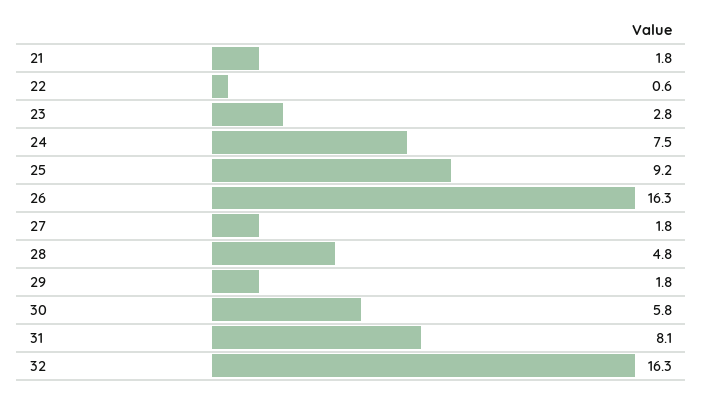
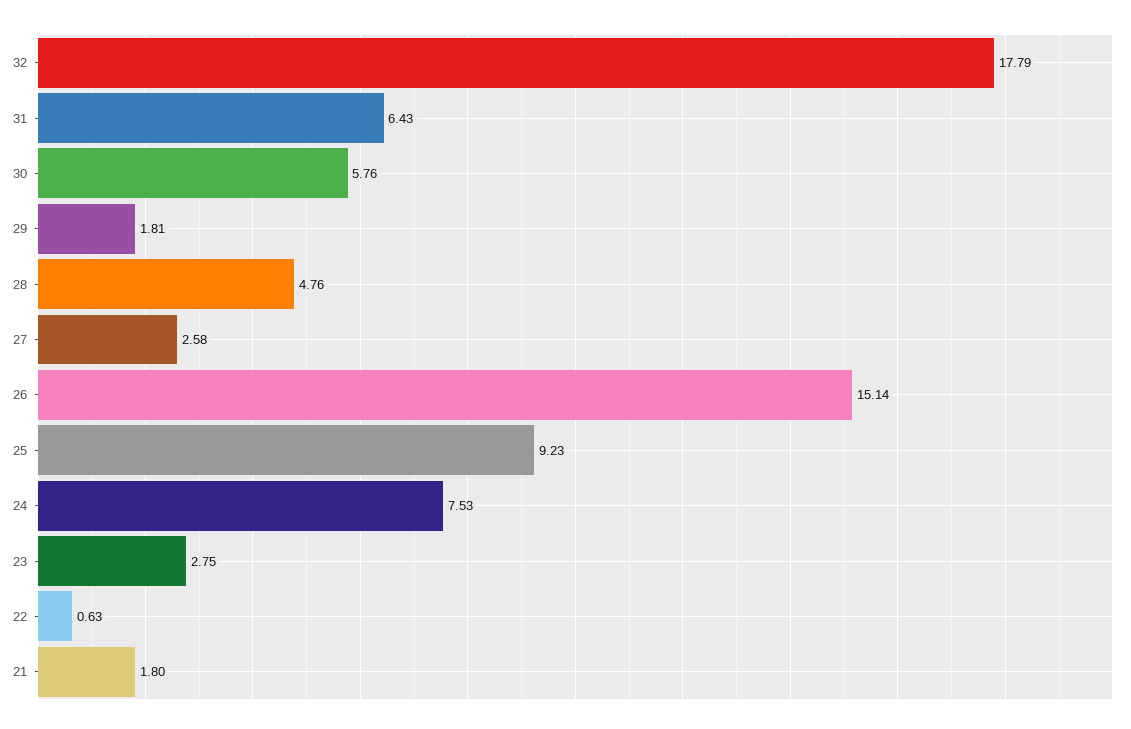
26: 16.3 -> 15.14
27: 1.8 -> 2.58
31: 8.1 -> 6.43
32: 16.3 -> 17.79

